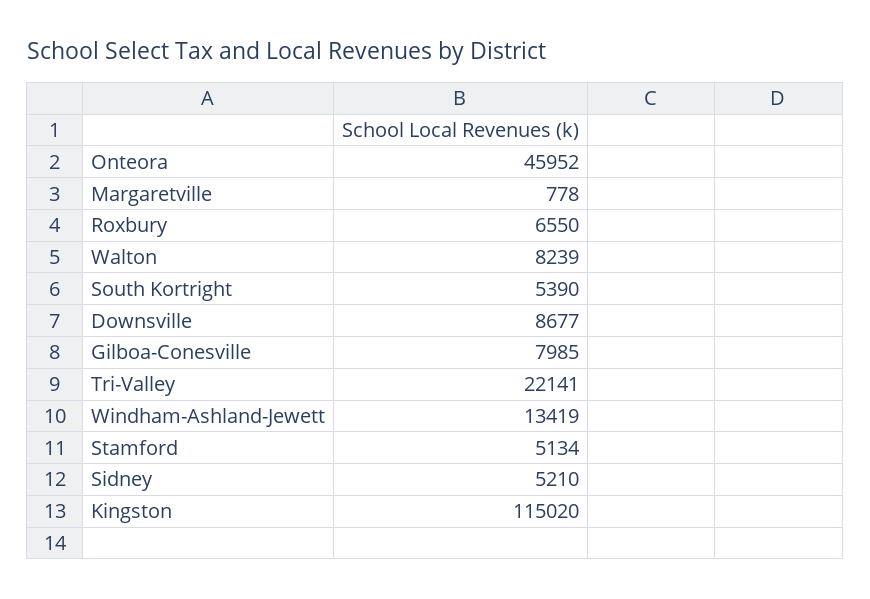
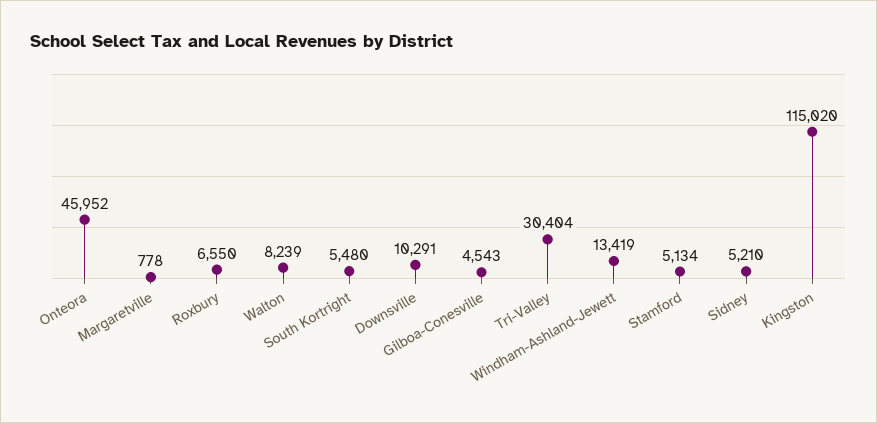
South Kortright: 5390 -> 5480
Downsville: 8677 -> 10291
Gilboa-Conesville: 7985 -> 4543
Tri-Valley: 22141 -> 30404

